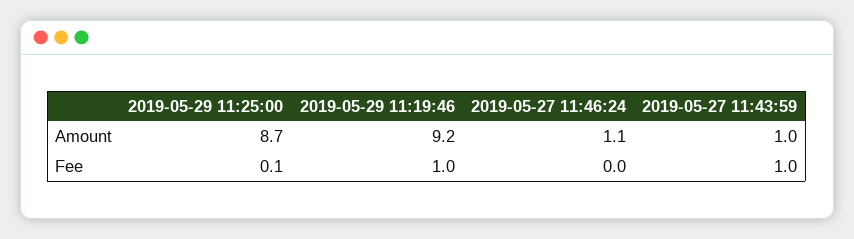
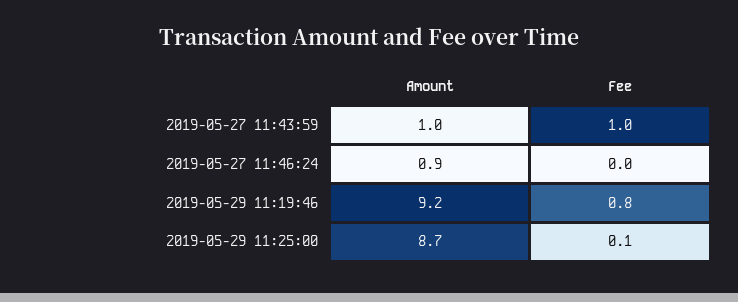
2019-05-27 11:46:24, Amount: 1.1 -> 0.9
2019-05-29 11:19:46, Fee: 1 -> 0.8

